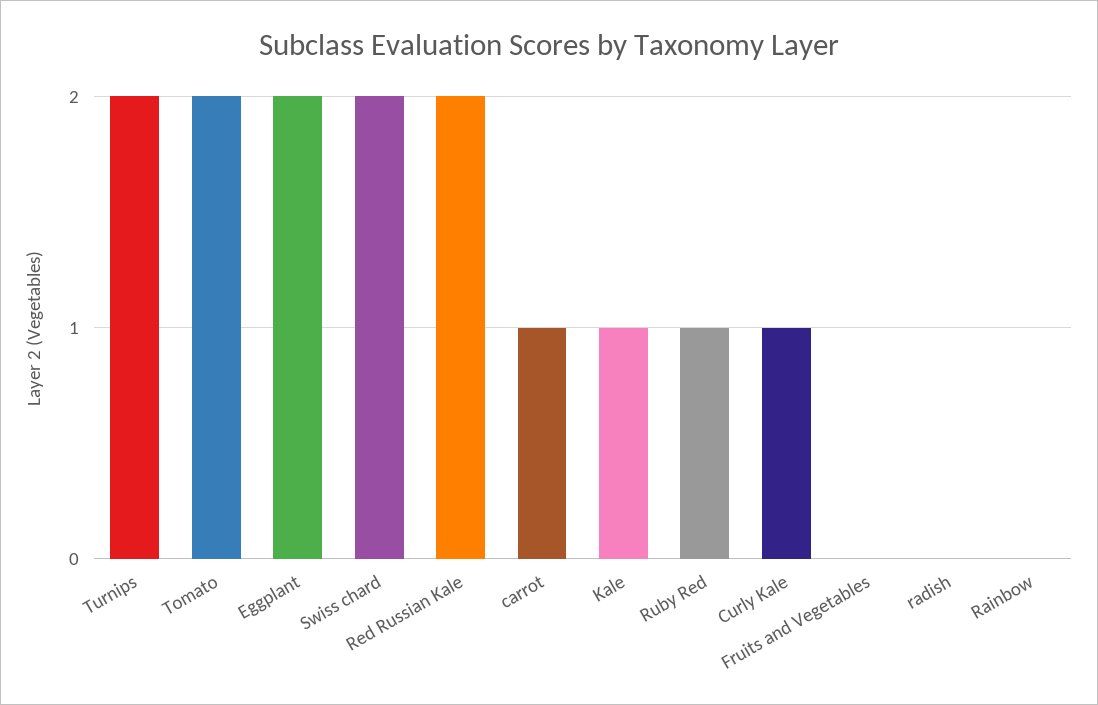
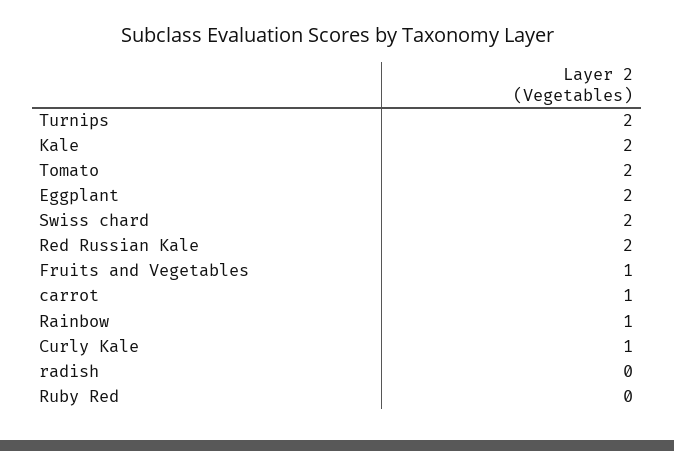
Kale: 1 -> 2
Ruby Red: 1 -> 0
Fruits and Vegetables: 0 -> 1
Rainbow: 0 -> 1

